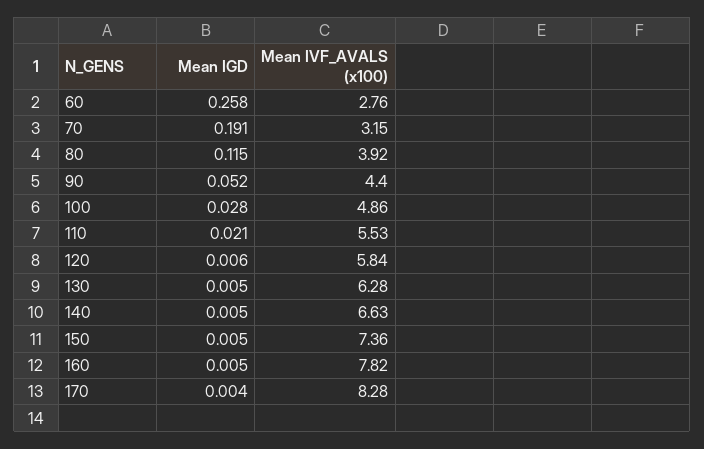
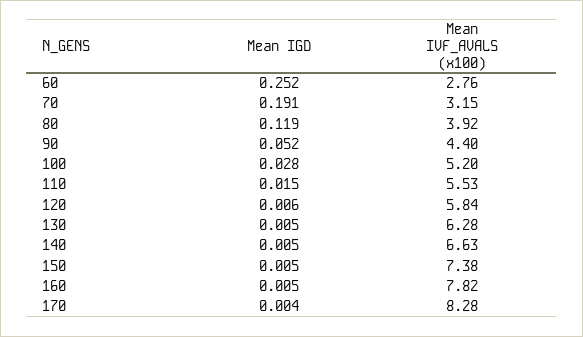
Mean IGD, 60: 0.258 -> 0.252
Mean IGD, 80: 0.115 -> 0.119
Mean IVF_AVALS (x100), 100: 4.86 -> 5.2
Mean IGD, 110: 0.021 -> 0.015
Mean IVF_AVALS (x100), 150: 7.36 -> 7.38

